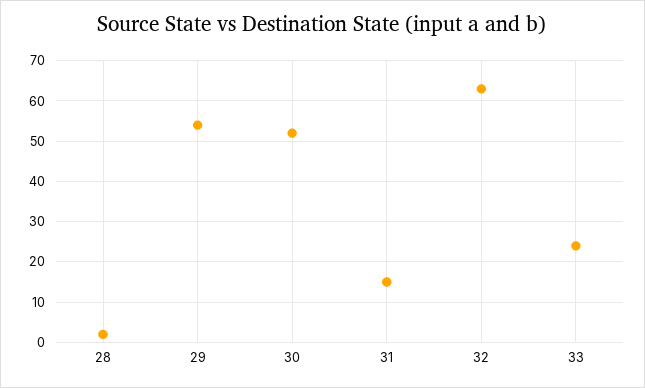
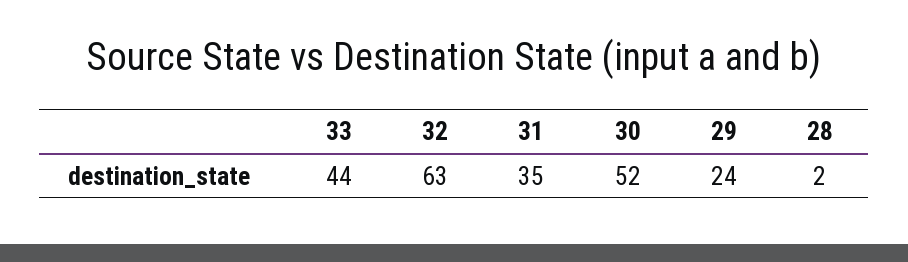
29: 55 -> 24
31: 15 -> 35
33: 25 -> 44

